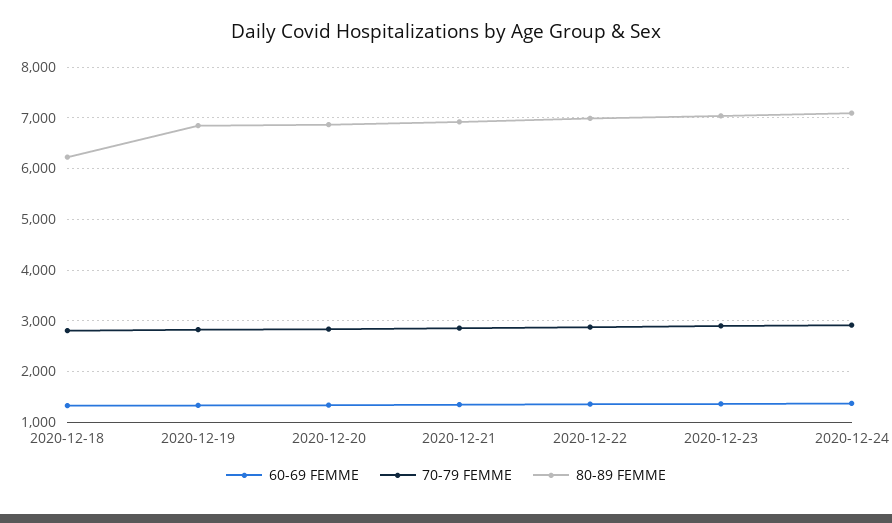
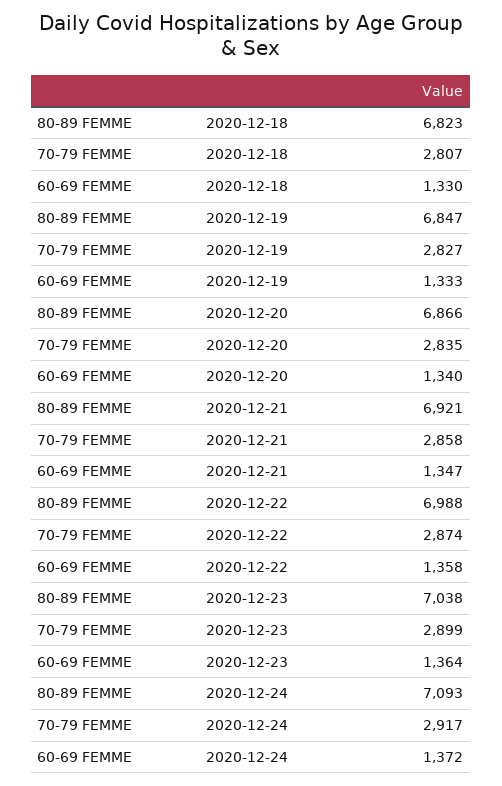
80-89 FEMME, 2020-12-18: 6200 -> 6823

